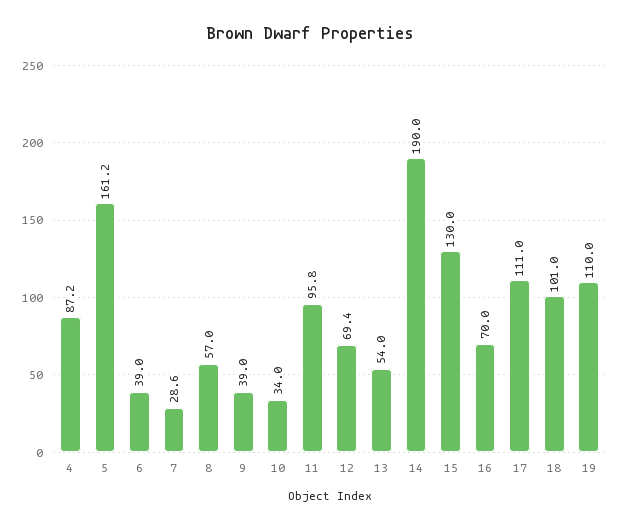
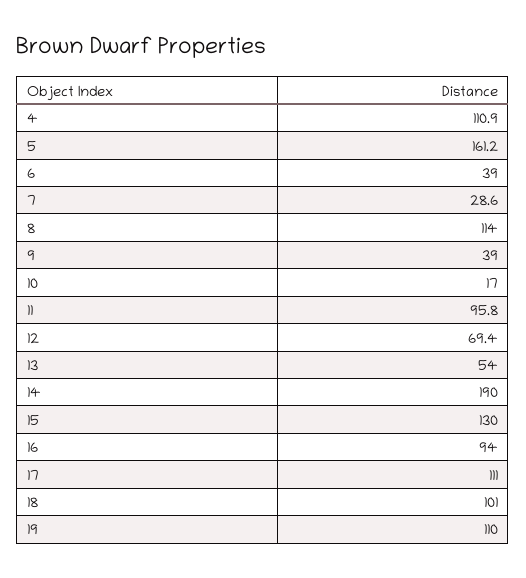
4: 87.2 -> 110.9
8: 57 -> 114
10: 34 -> 17
16: 70 -> 94

